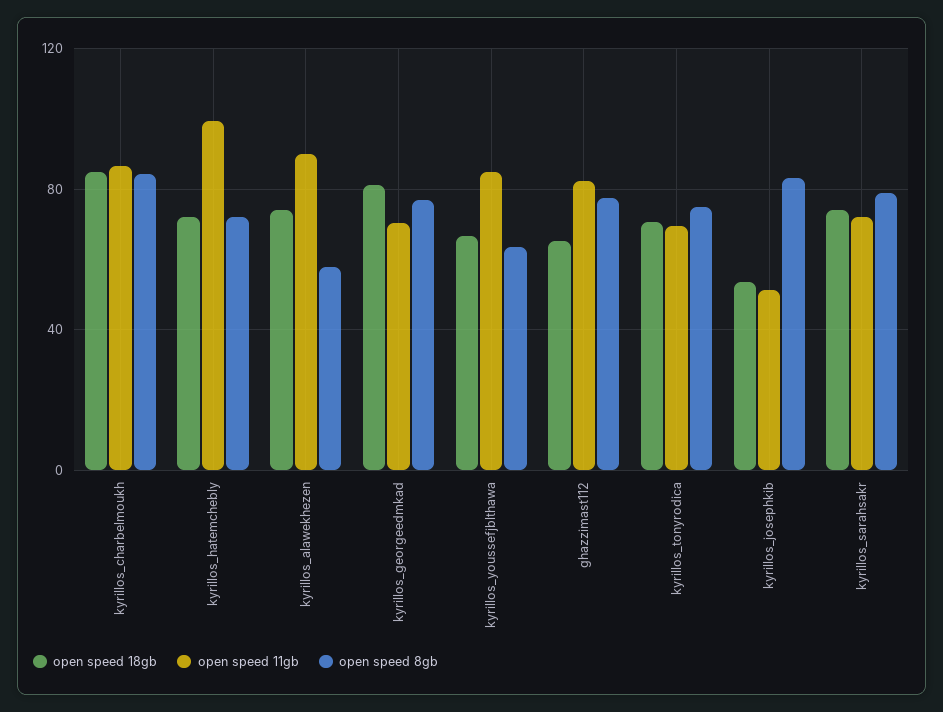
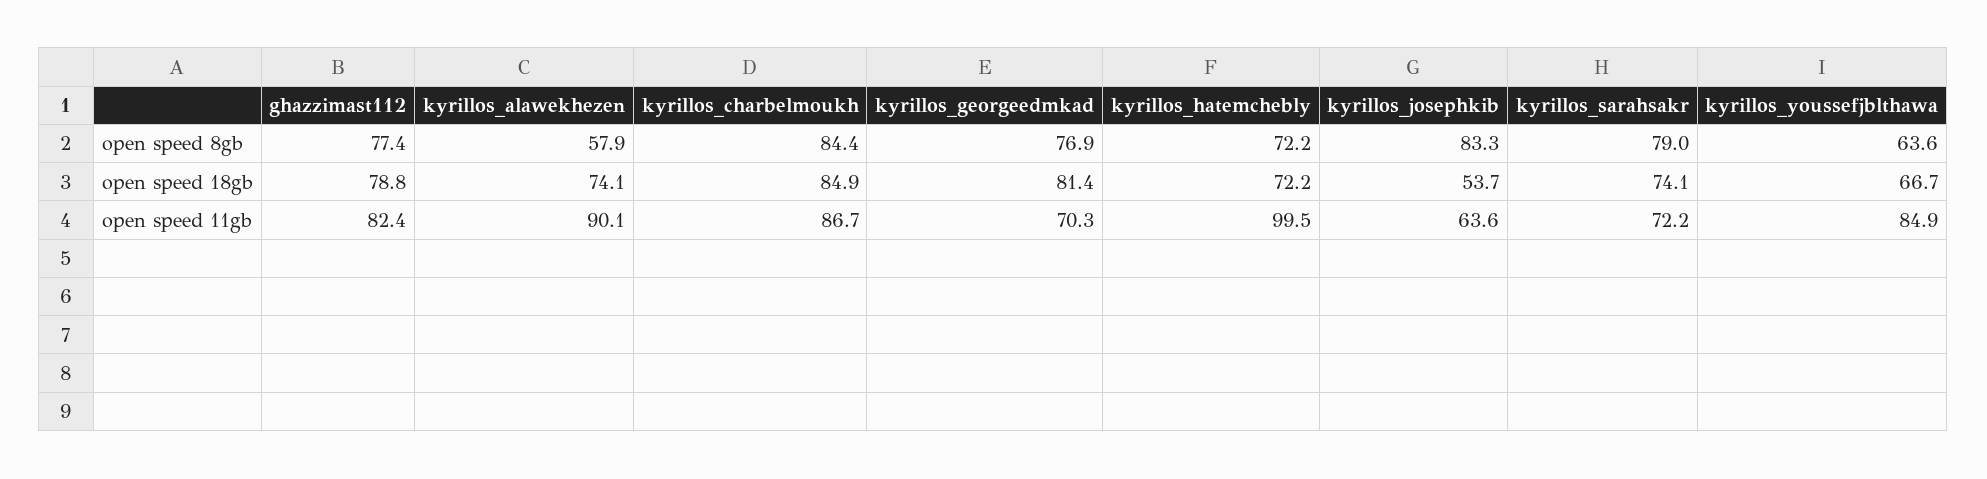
open speed 18gb, ghazzimast112: 65 -> 78.8
open speed 18gb, kyrillos_tonyrodica: 70 -> none
open speed 11gb, kyrillos_tonyrodica: 70 -> none
open speed 8gb, kyrillos_tonyrodica: 75 -> none
open speed 11gb, kyrillos_josephkib: 50 -> 63.6

